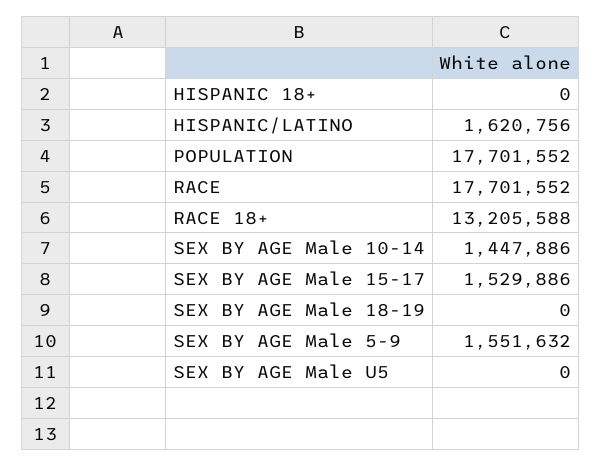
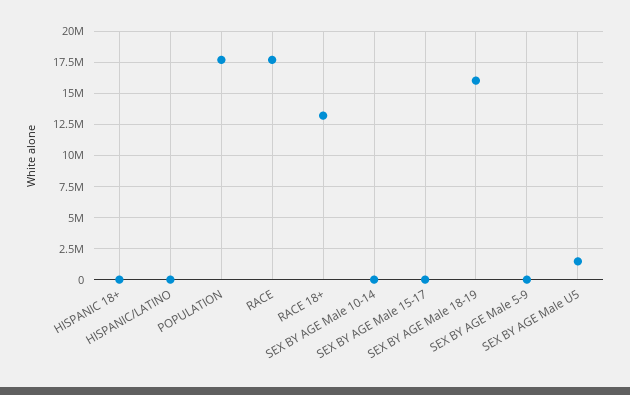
HISPANIC/LATINO: 1620756 -> 0
SEX BY AGE Male 10-14: 1447886 -> 0
SEX BY AGE Male 15-17: 1529886 -> 0
SEX BY AGE Male 18-19: 0 -> 16000000
SEX BY AGE Male 5-9: 1551632 -> 0
SEX BY AGE Male U5: 0 -> 1500000

